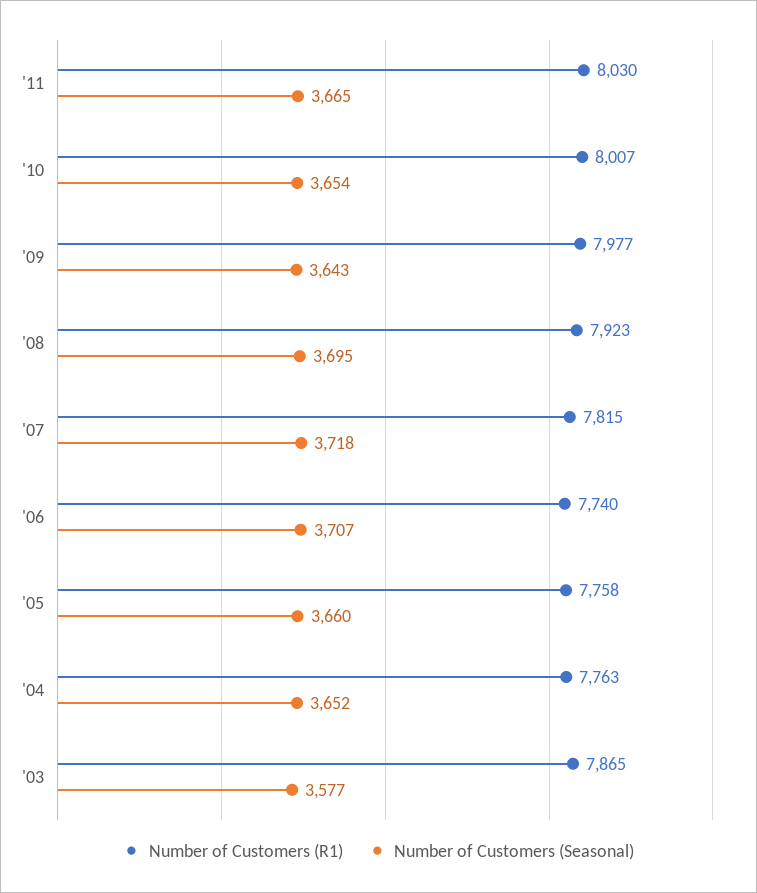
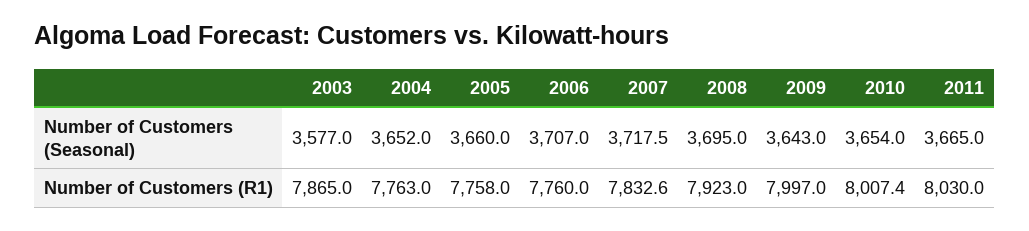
Number of Customers (R1), '09: 7977 -> 7997
Number of Customers (R1), '07: 7815 -> 7832.6
Number of Customers (R1), '06: 7740 -> 7760

